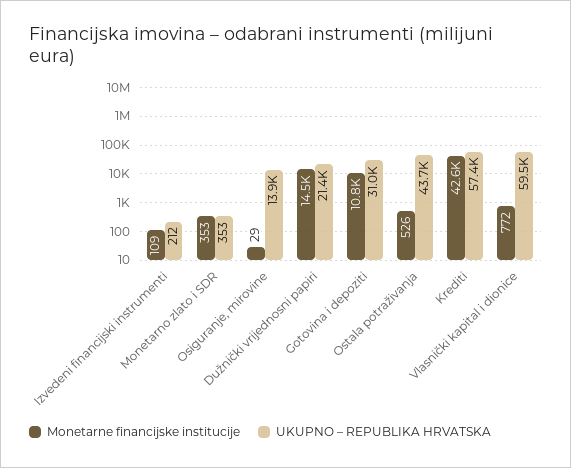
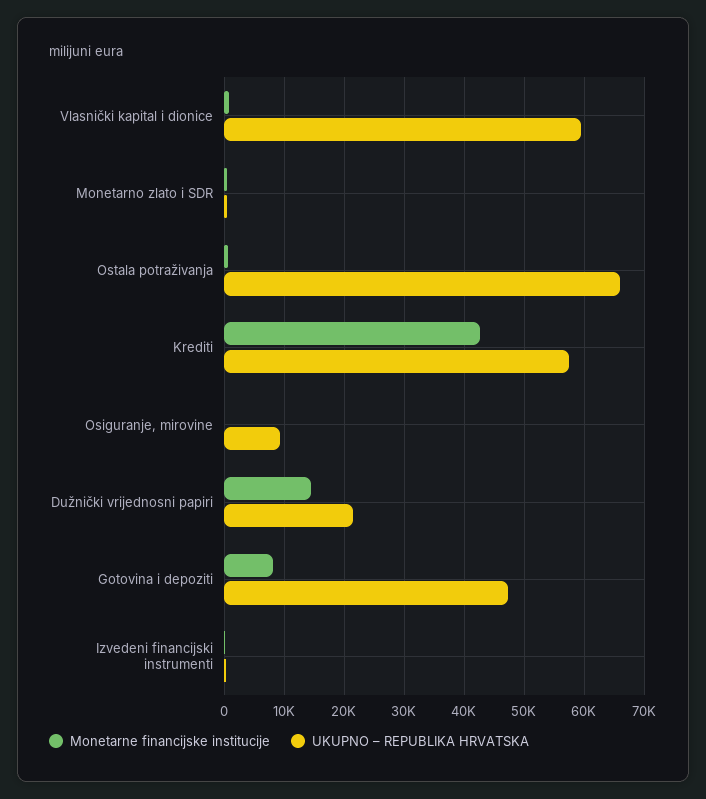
UKUPNO – REPUBLIKA HRVATSKA, Osiguranje, mirovine: 13900 -> 9000
Monetarne financijske institucije, Gotovina i depoziti: 10800 -> 8000
UKUPNO – REPUBLIKA HRVATSKA, Gotovina i depoziti: 31000 -> 47000
UKUPNO – REPUBLIKA HRVATSKA, Ostala potraživanja: 43700 -> 66000

